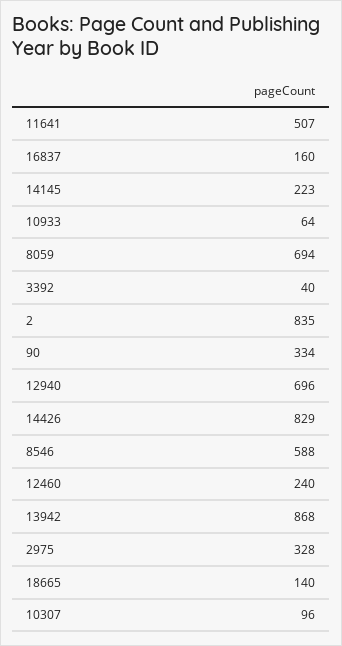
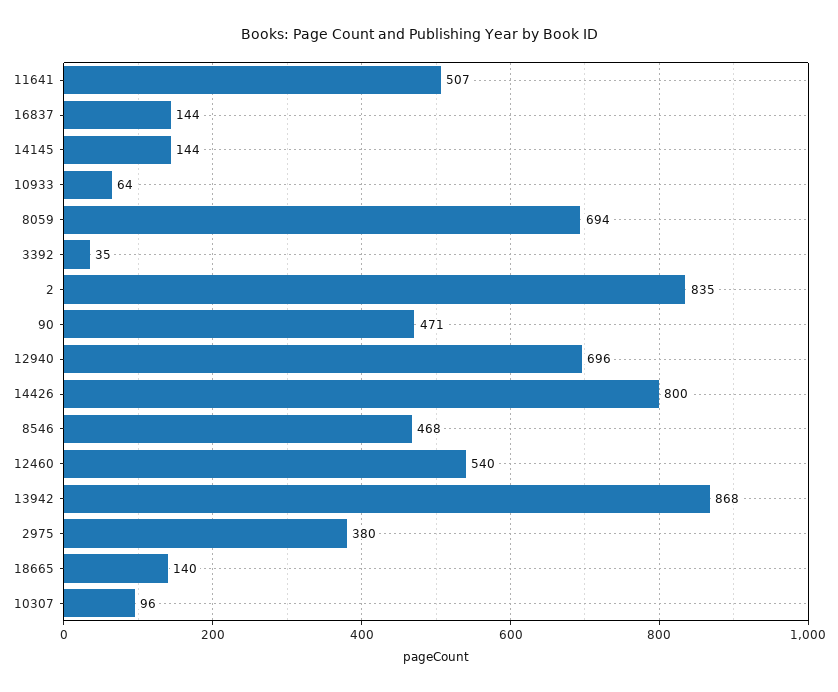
16837: 160 -> 144
14145: 223 -> 144
3392: 40 -> 35
90: 334 -> 471
14426: 829 -> 800
8546: 588 -> 468
12460: 240 -> 540
2975: 328 -> 380

